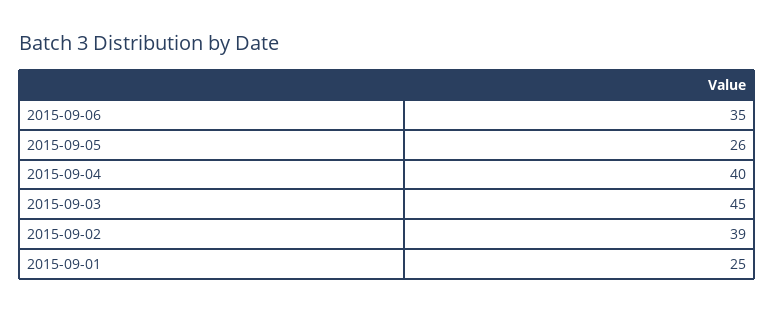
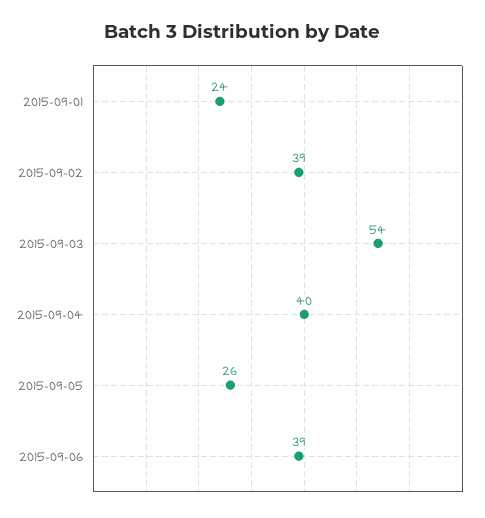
2015-09-06: 35 -> 39
2015-09-03: 45 -> 54
2015-09-01: 25 -> 24

